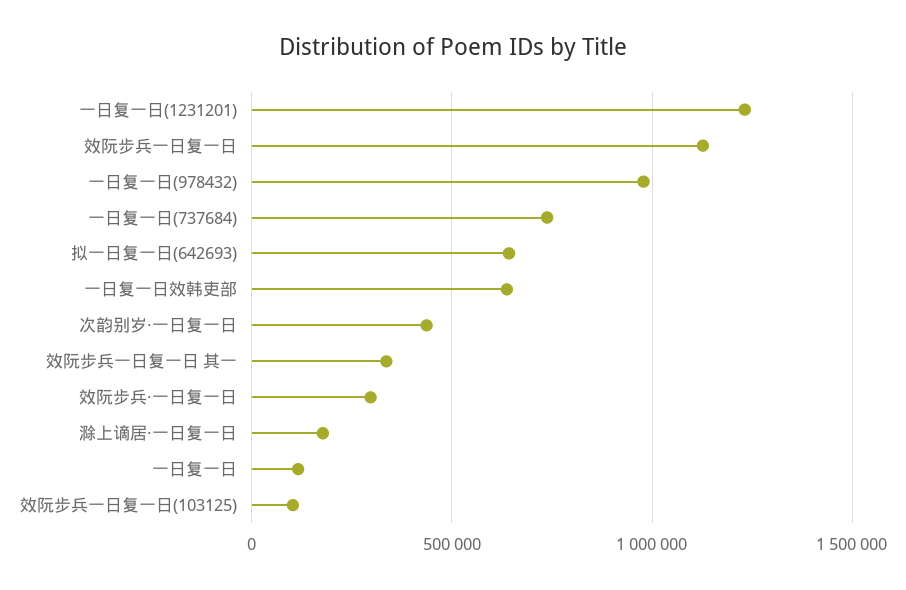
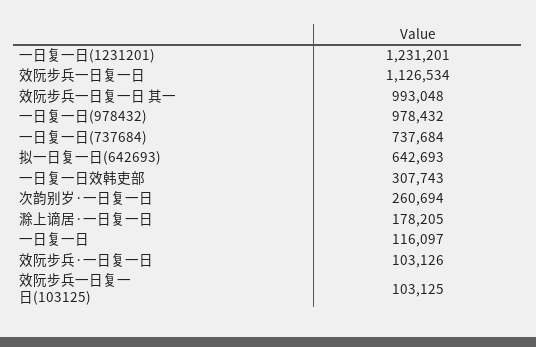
一日复一日效韩吏部: 650000 -> 307743
次韵别岁·一日复一日: 450000 -> 260694
效阮步兵一日复一日 其一: 350000 -> 993048
效阮步兵·一日复一日: 300000 -> 103126

